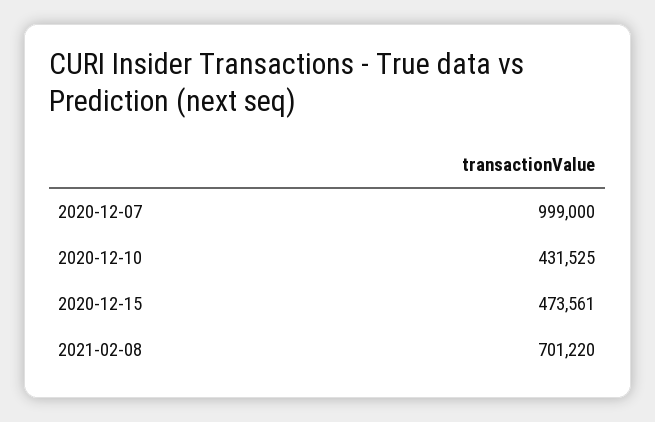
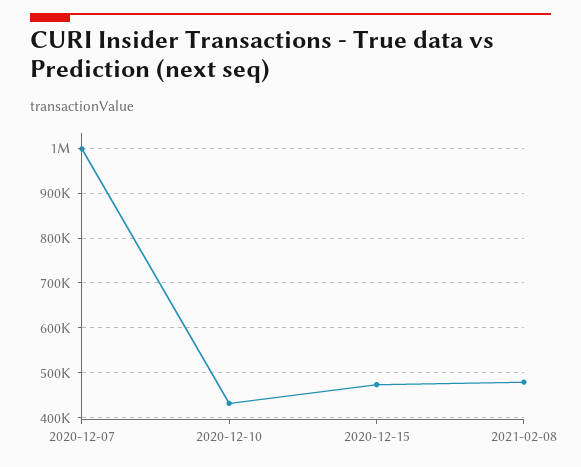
2021-02-08: 701220 -> 480000

